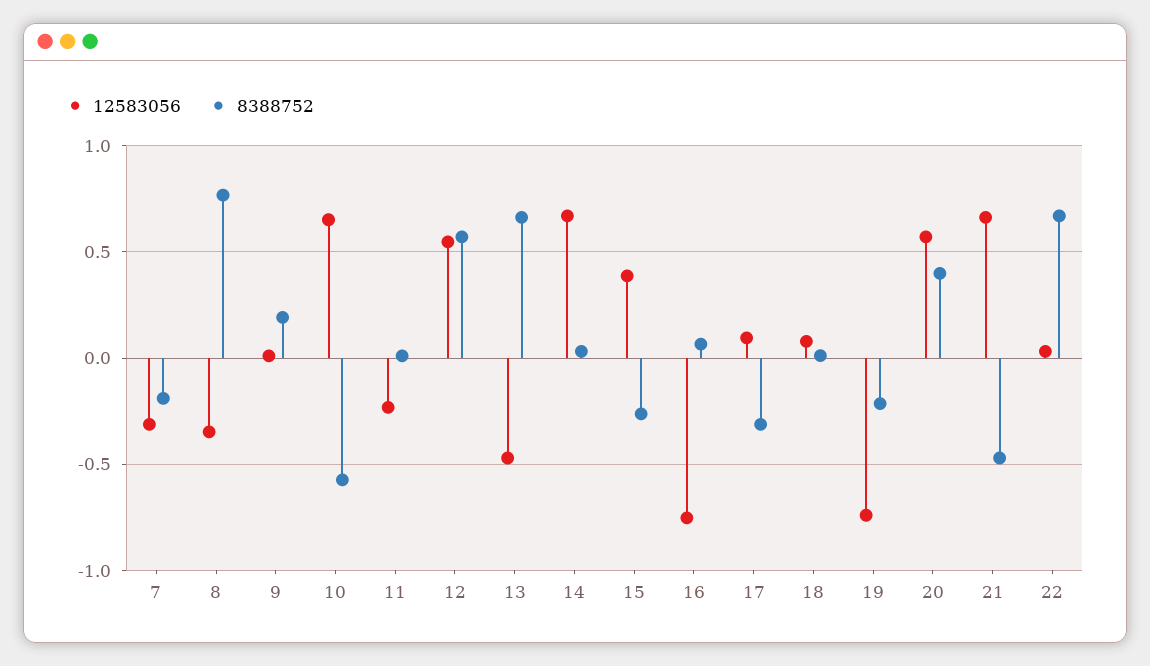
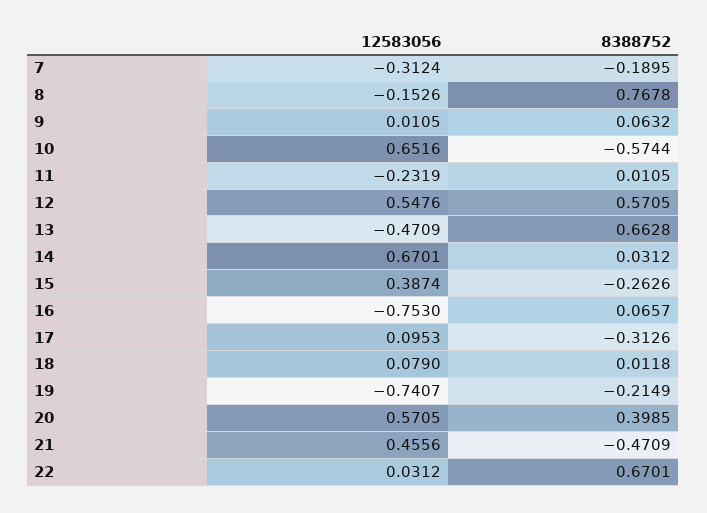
12583056, 8: -0.35 -> -0.1526
8388752, 9: 0.2 -> 0.0632
12583056, 21: 0.65 -> 0.4556

